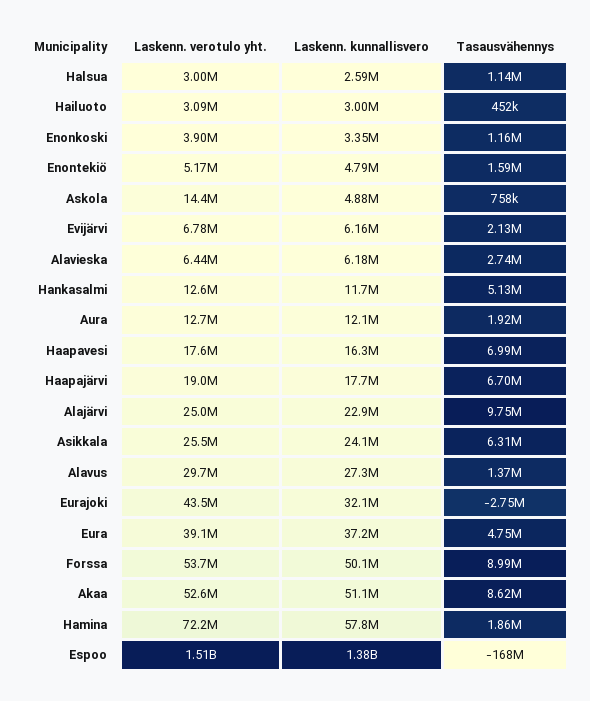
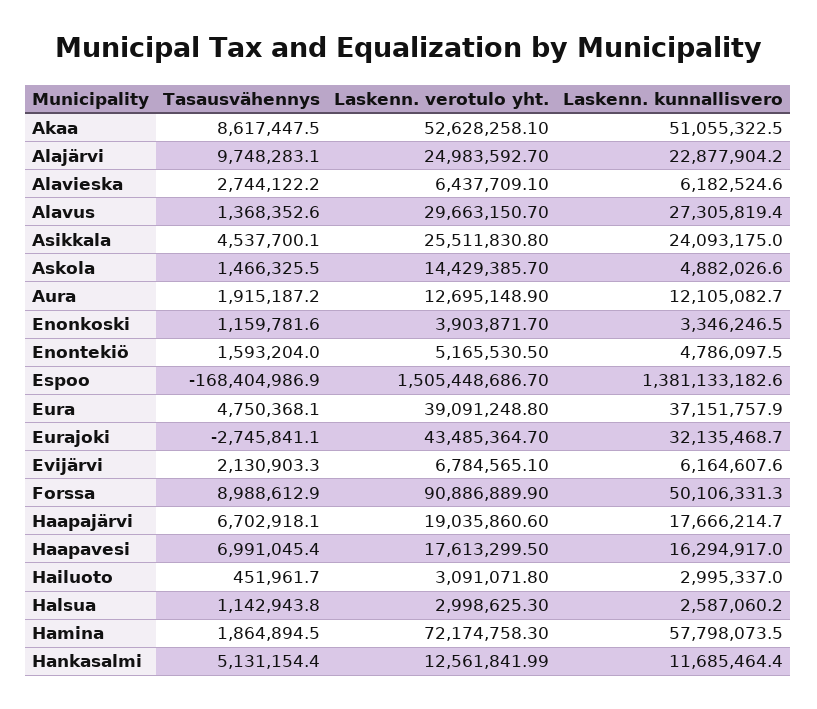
Tasausvähennys, Askola: 758000 -> 1466325.5
Tasausvähennys, Asikkala: 6310000 -> 4537700.1
Laskenn. verotulo yht., Forssa: 53700000 -> 90886889.9

